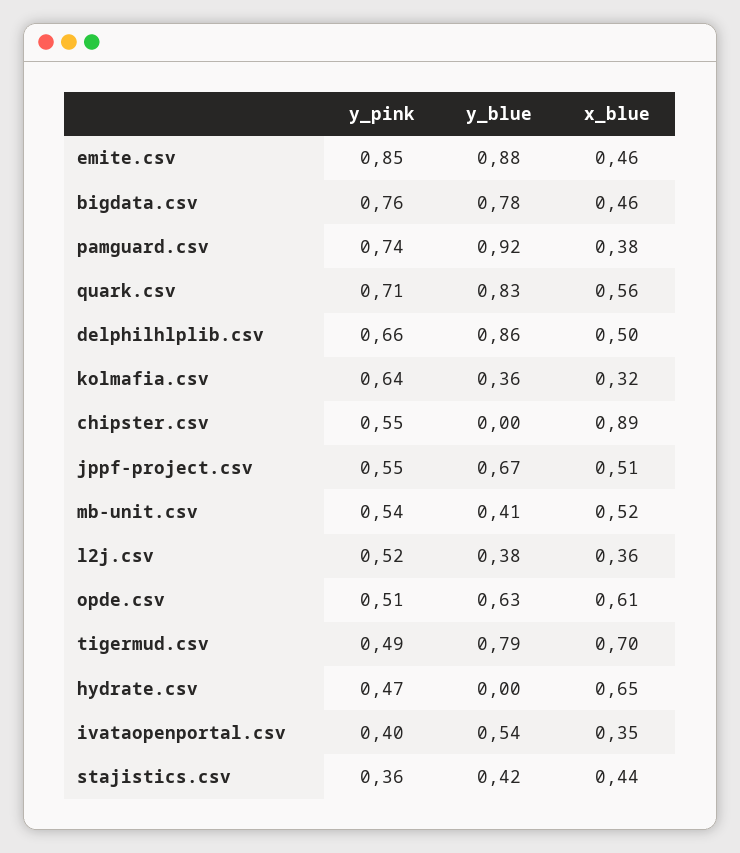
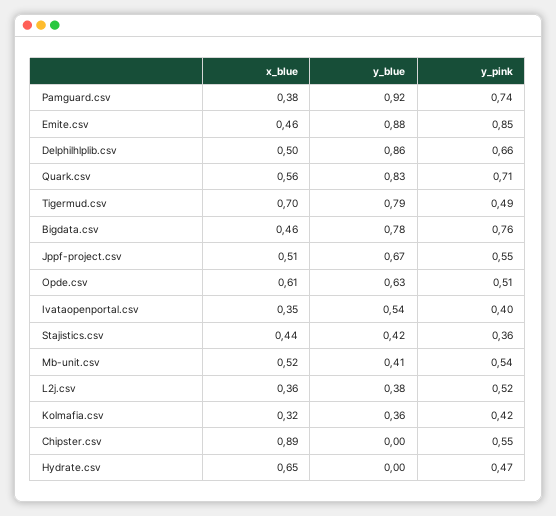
y_pink, kolmafia.csv: 0.64 -> 0.42

